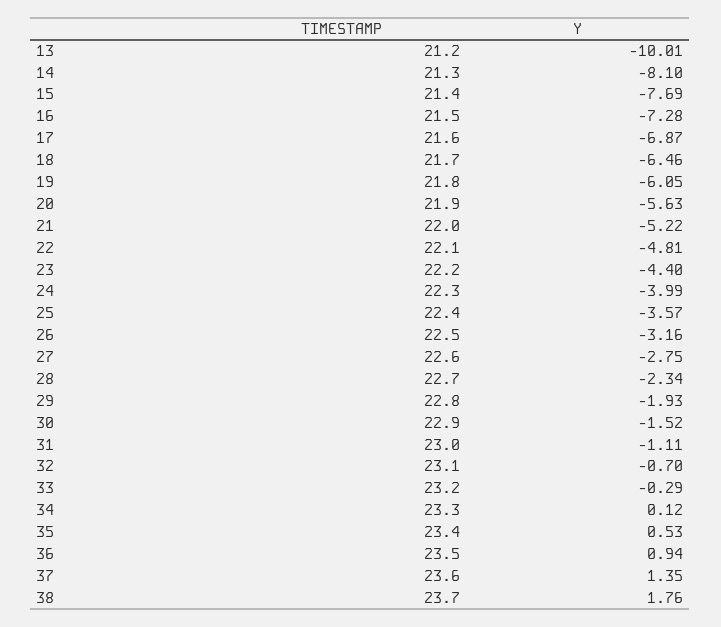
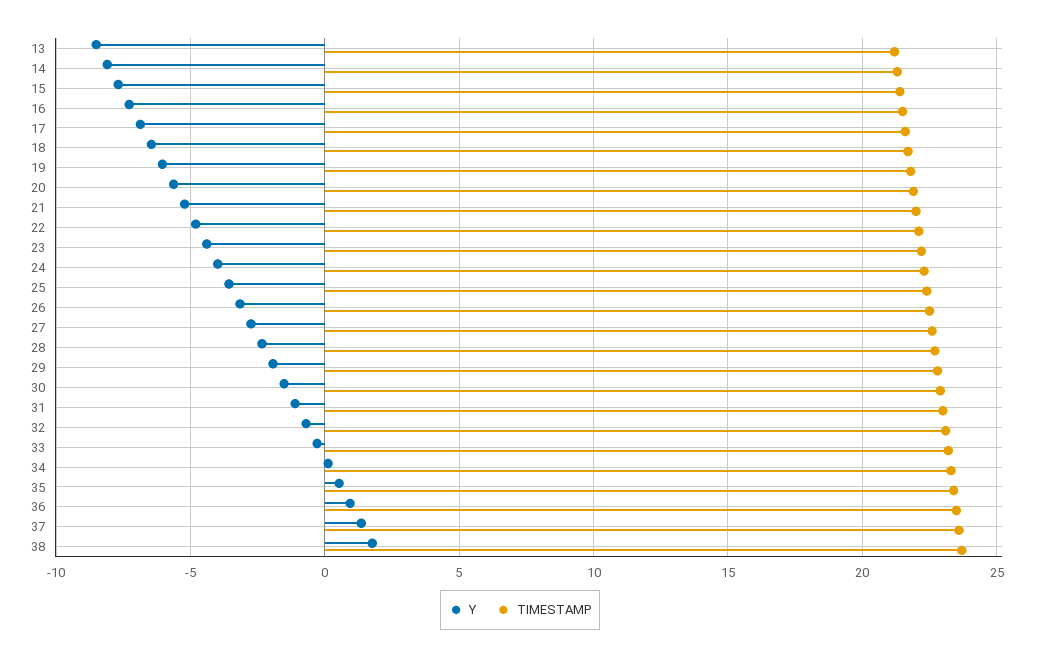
Y, 13: -10.01 -> -8.5

